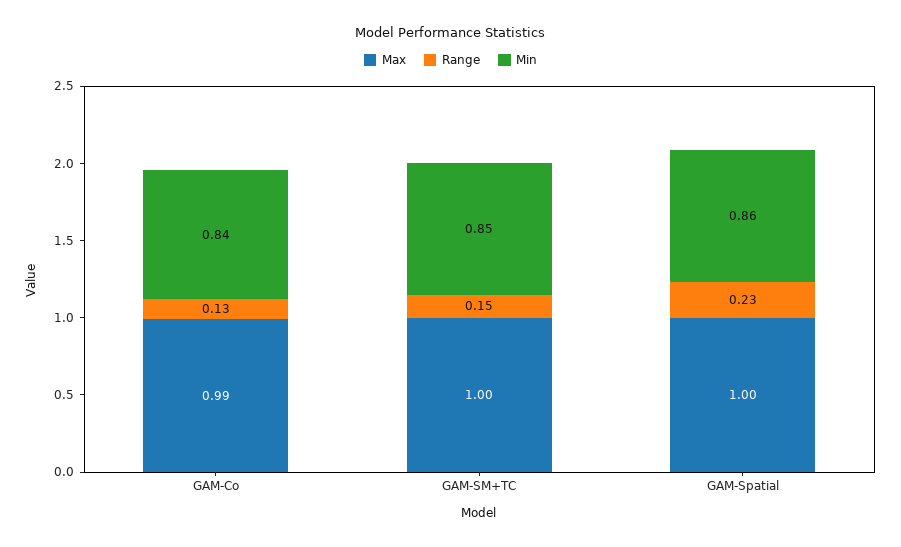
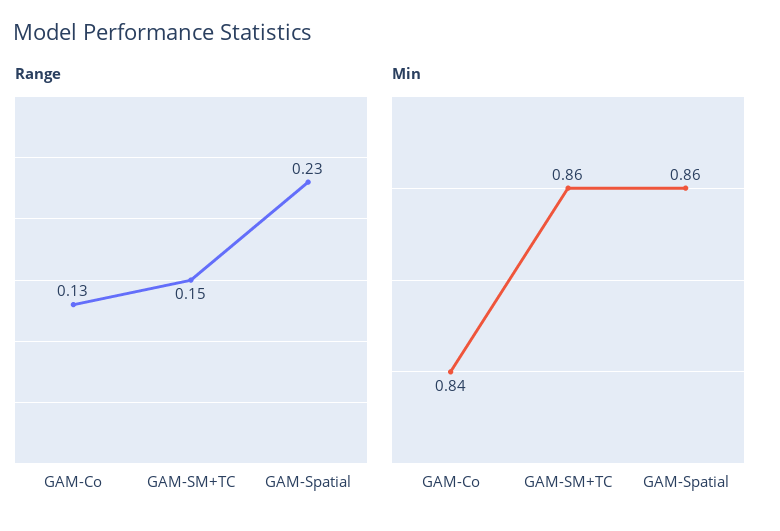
Max, GAM-Co: 0.99 -> none
Max, GAM-SM+TC: 1 -> none
Min, GAM-SM+TC: 0.85 -> 0.86
Max, GAM-Spatial: 1 -> none

